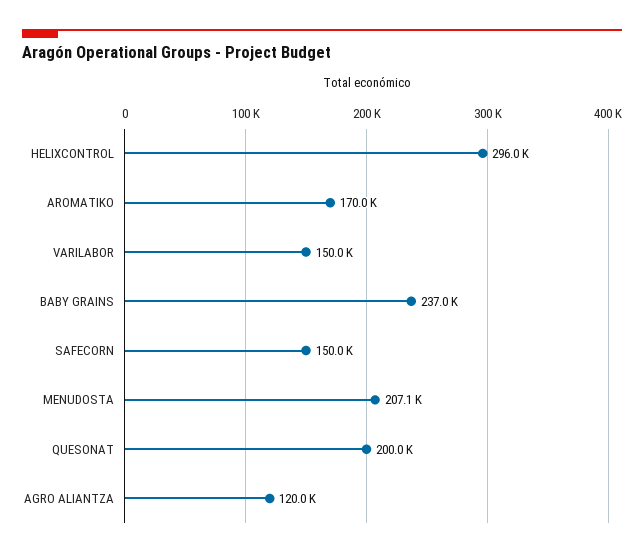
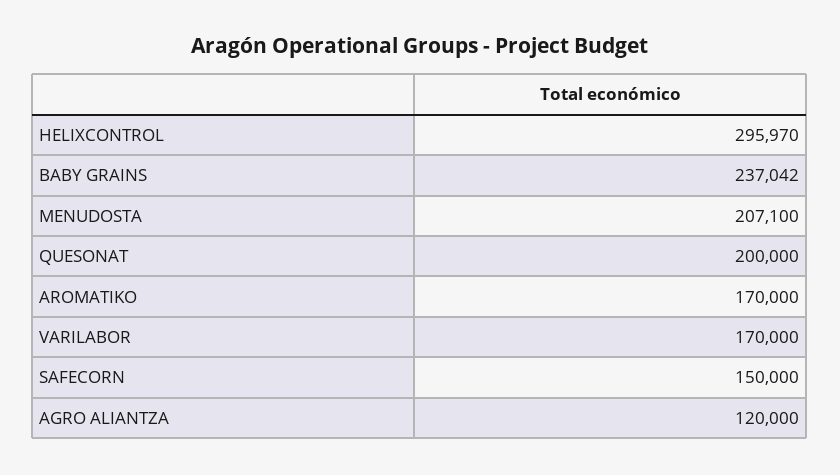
VARILABOR: 150000 -> 170000

